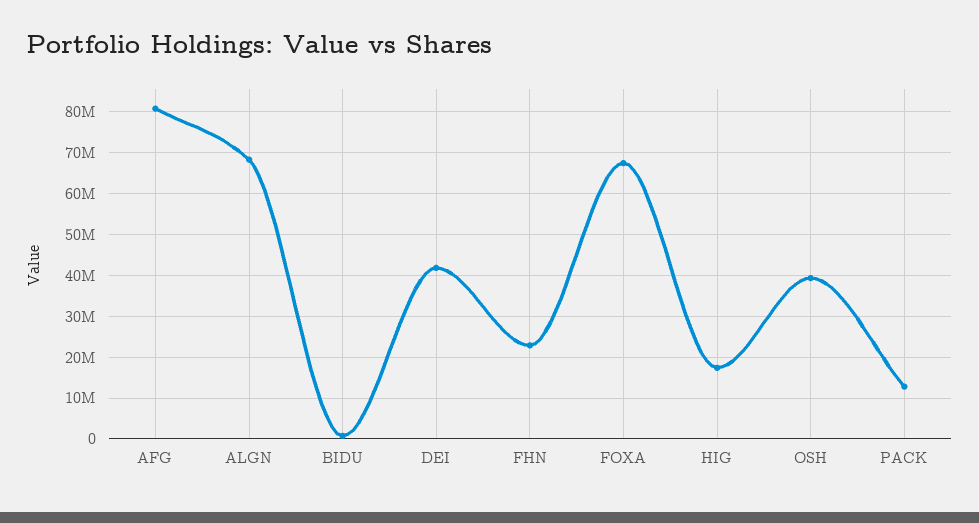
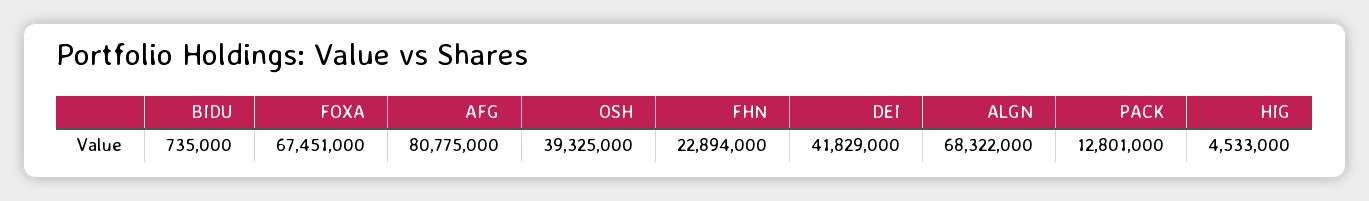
HIG: 18000000 -> 4533000

